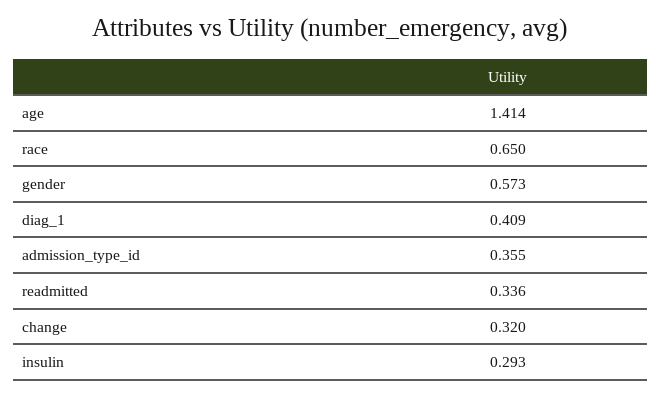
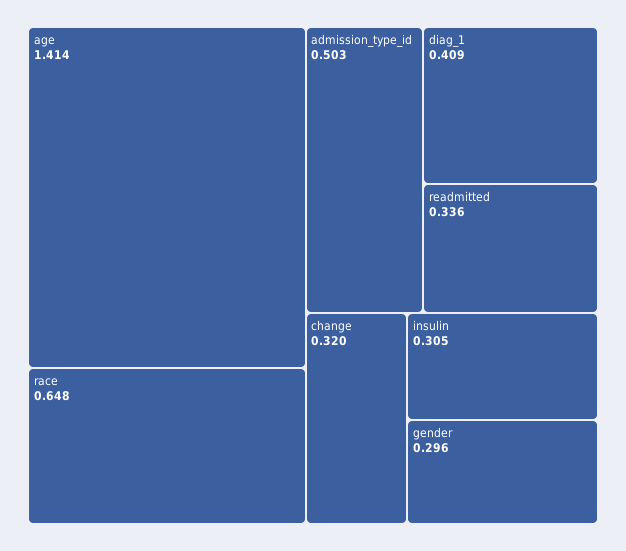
race: 0.65 -> 0.648
gender: 0.573 -> 0.296
admission_type_id: 0.355 -> 0.503
insulin: 0.293 -> 0.305

